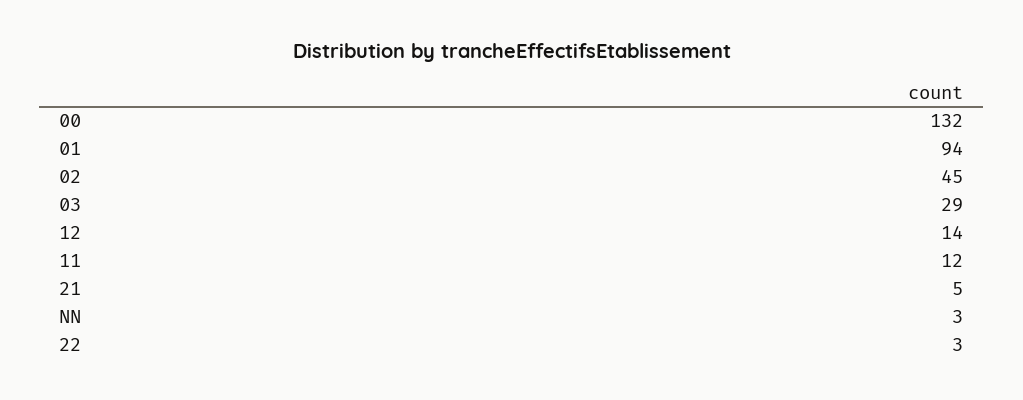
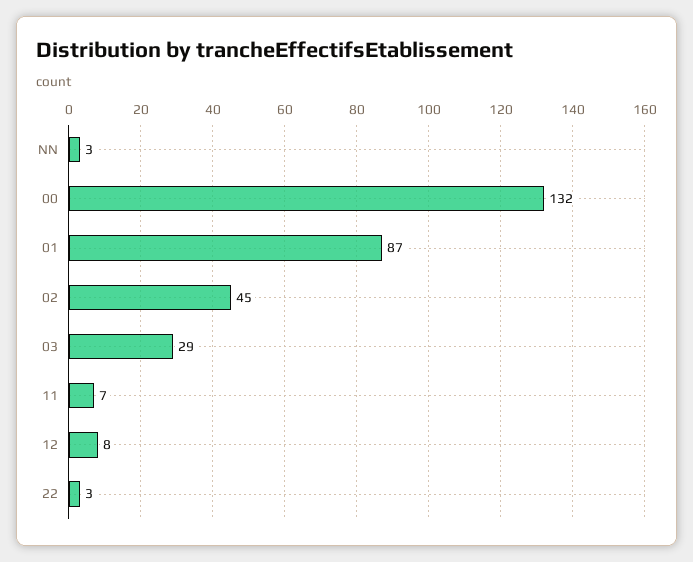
01: 94 -> 87
12: 14 -> 8
11: 12 -> 7
21: 5 -> none

